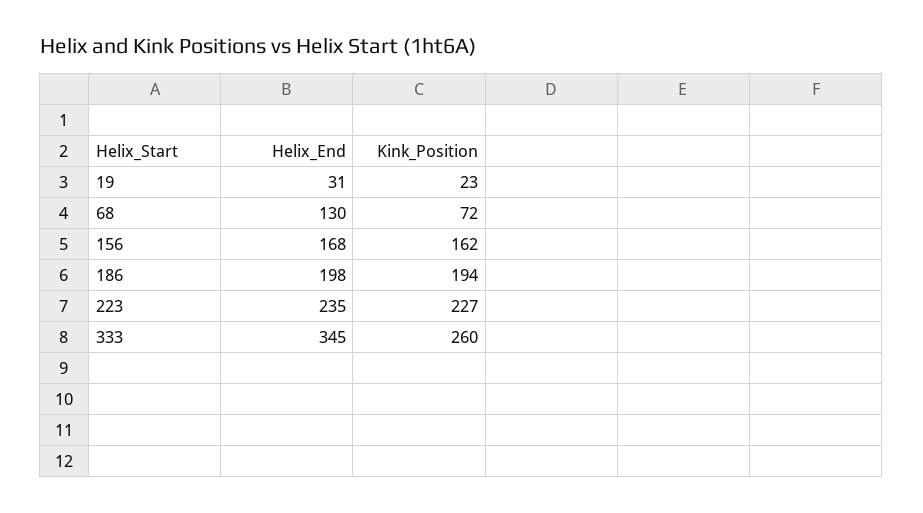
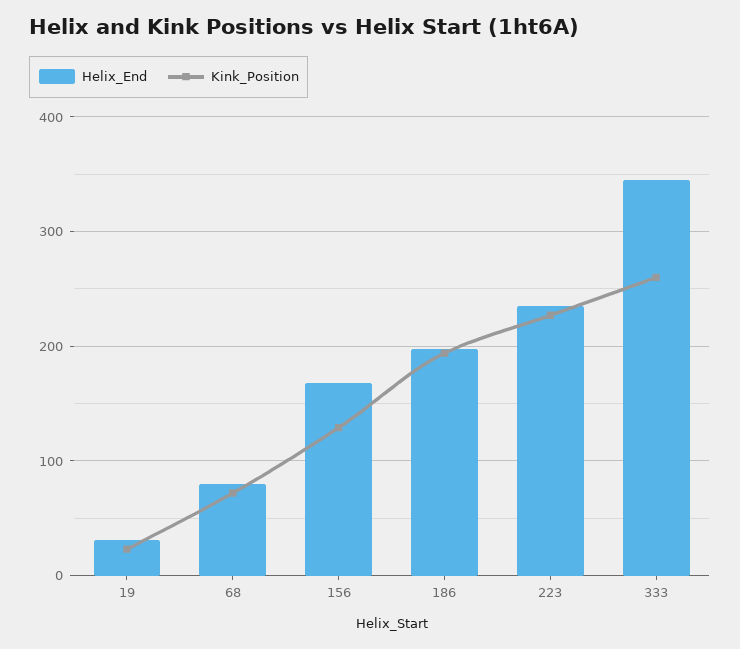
Helix_End, 68: 130 -> 80
Kink_Position, 156: 162 -> 130

